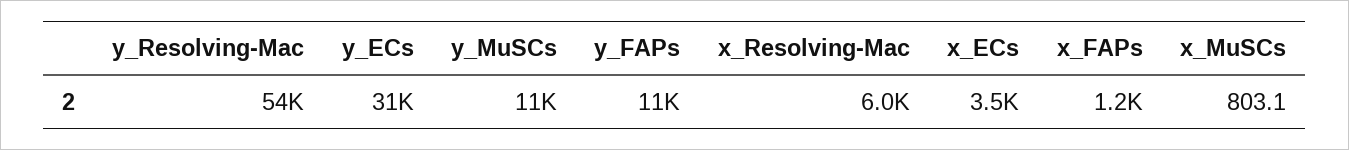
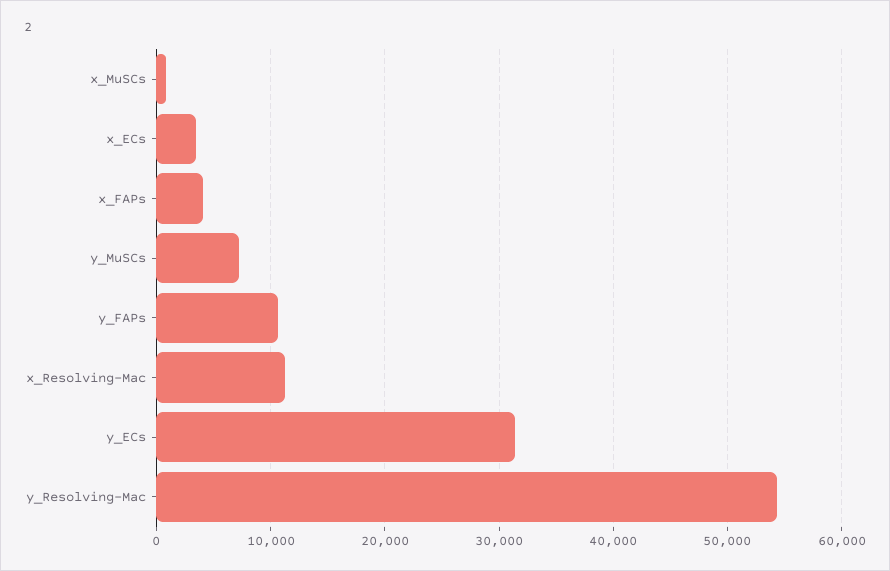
y_MuSCs: 11000 -> 7000
x_Resolving-Mac: 6000 -> 11000
x_FAPs: 1200 -> 4000

